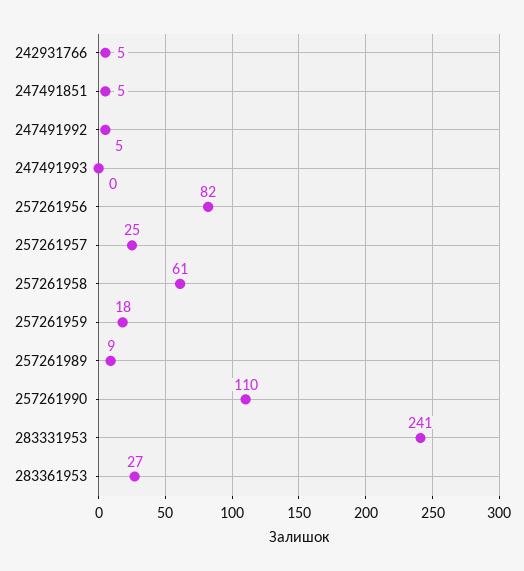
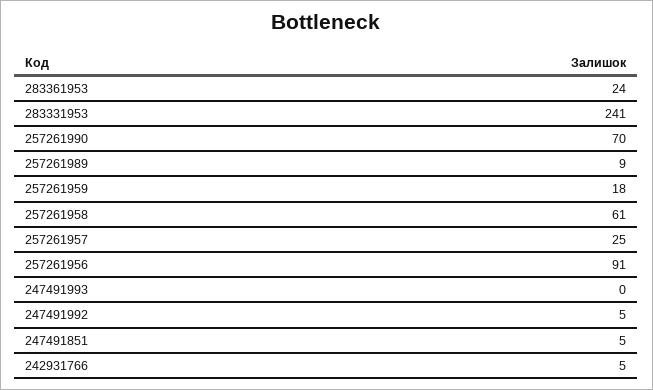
257261956: 82 -> 91
257261990: 110 -> 70
283361953: 27 -> 24

